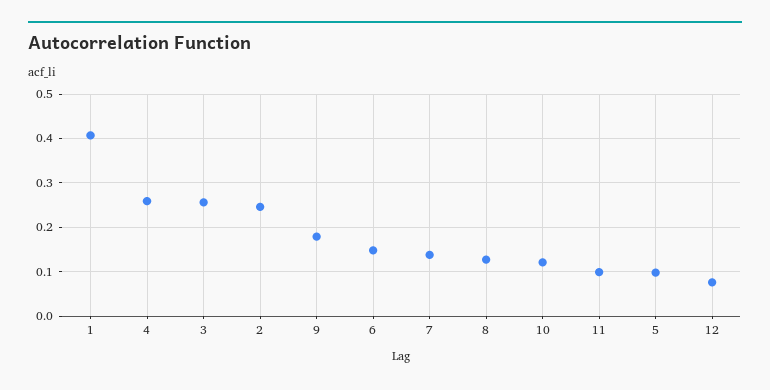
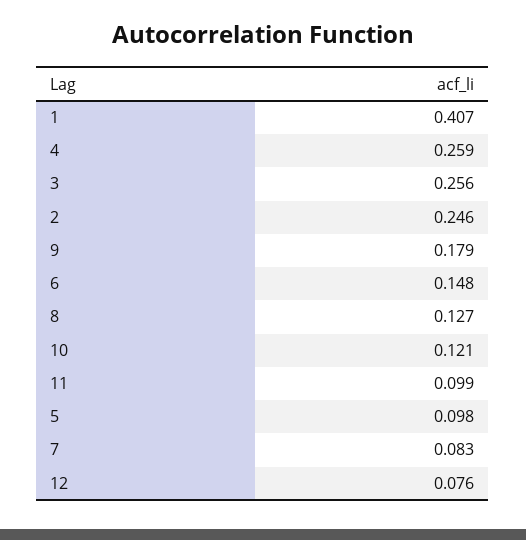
7: 0.14 -> 0.083

